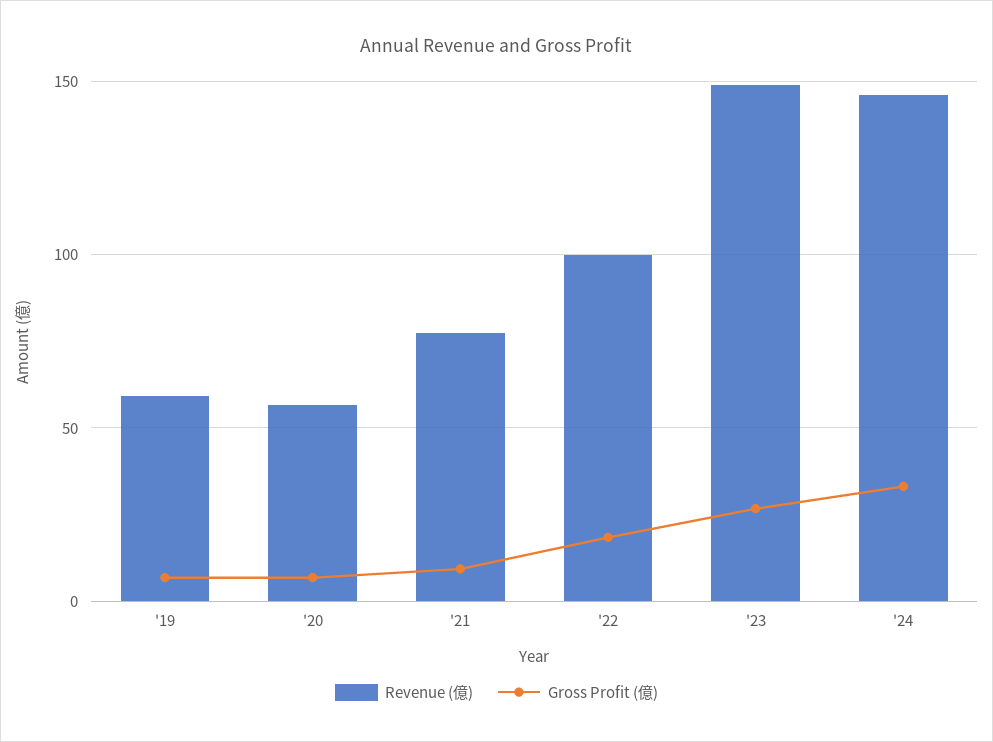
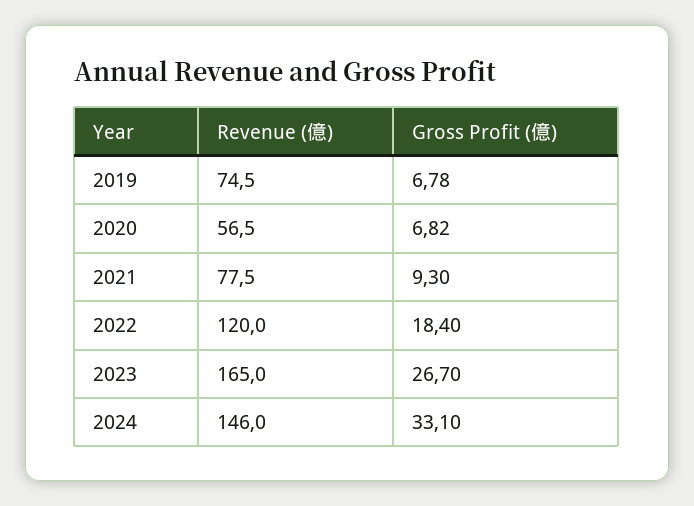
Revenue (億), '19: 60 -> 74.5
Revenue (億), '22: 100 -> 120
Revenue (億), '23: 150 -> 165

